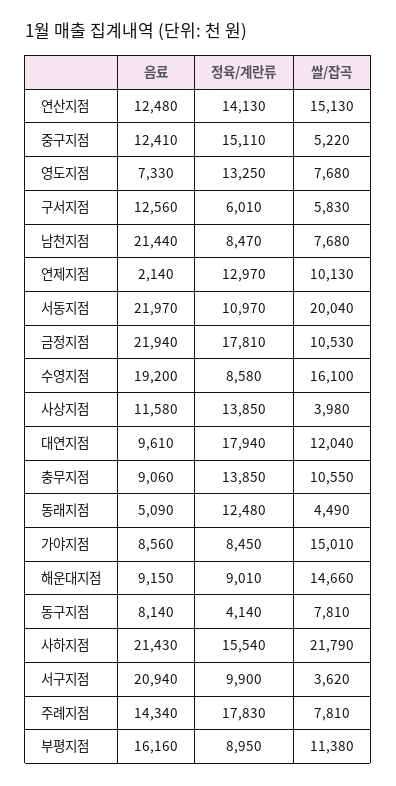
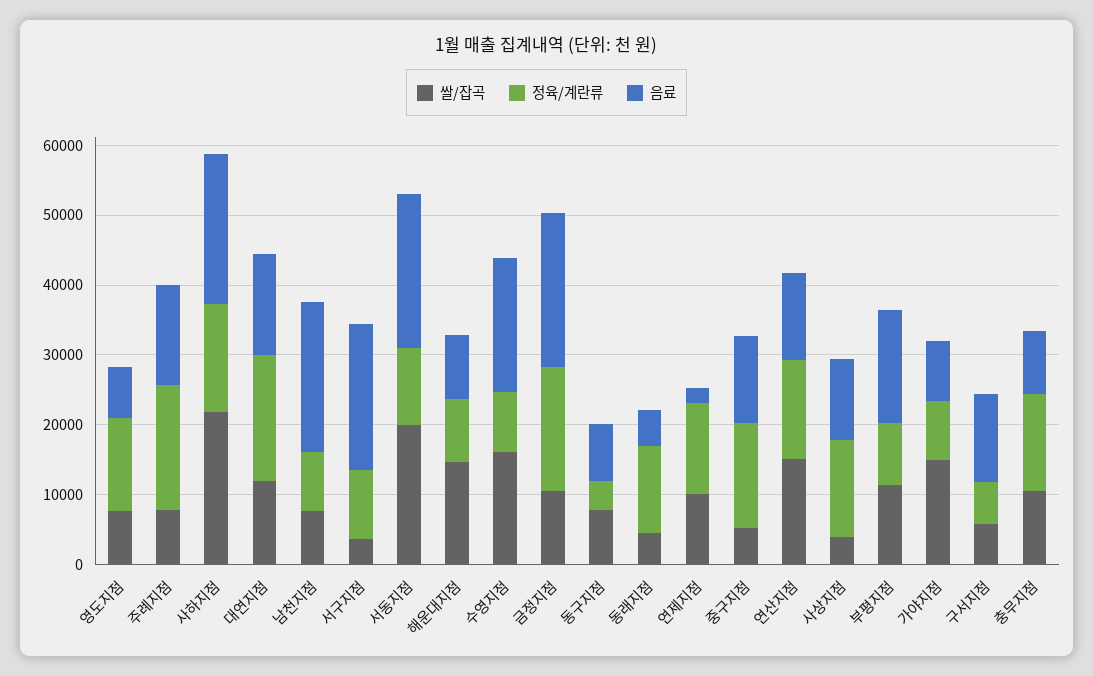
음료, 대연지점: 9610 -> 14000

